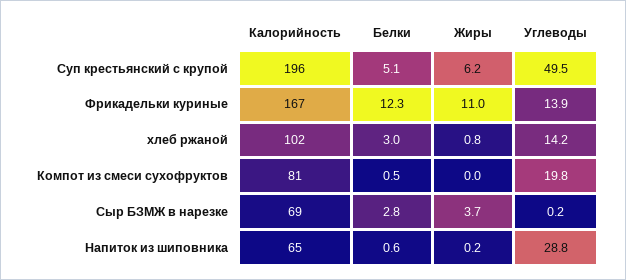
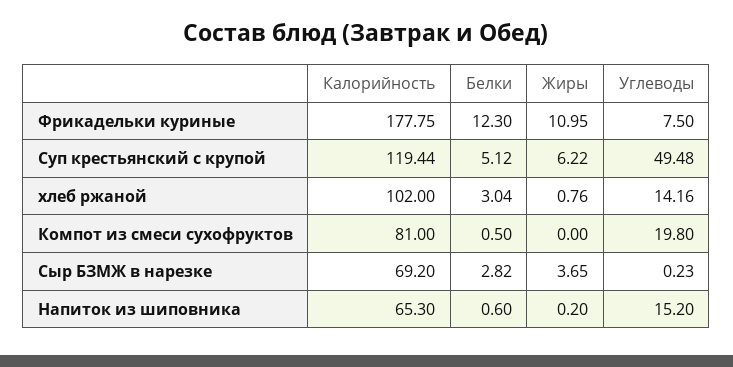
Калорийность, Суп крестьянский с крупой: 196 -> 119.44
Калорийность, Фрикадельки куриные: 167 -> 177.75
Углеводы, Фрикадельки куриные: 13.9 -> 7.5
Углеводы, Напиток из шиповника: 28.8 -> 15.2

